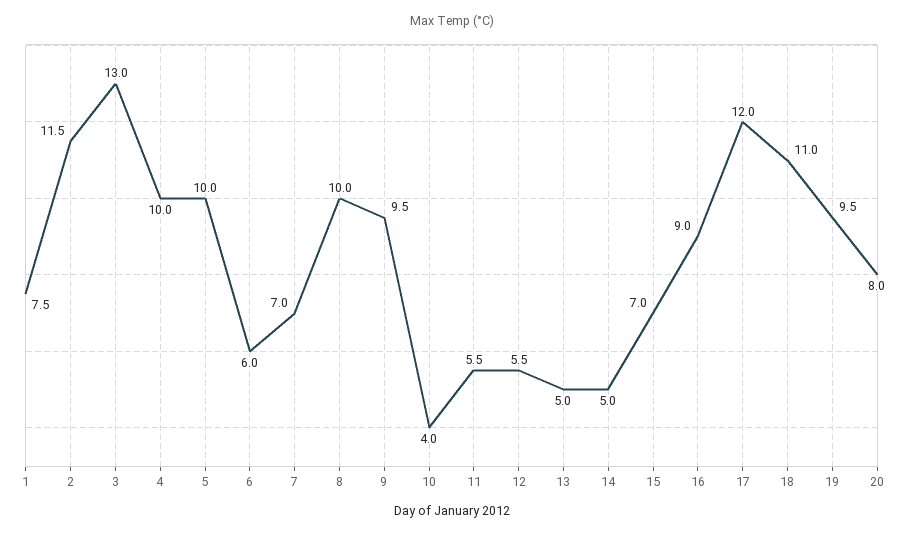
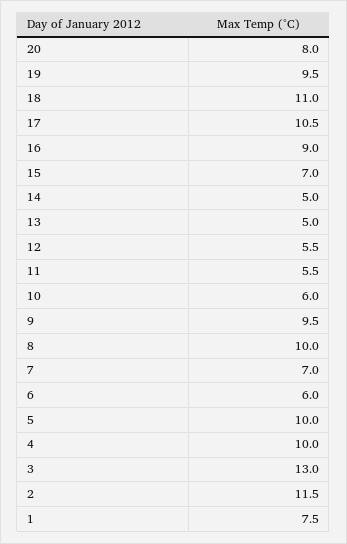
10: 4 -> 6
17: 12 -> 10.5

